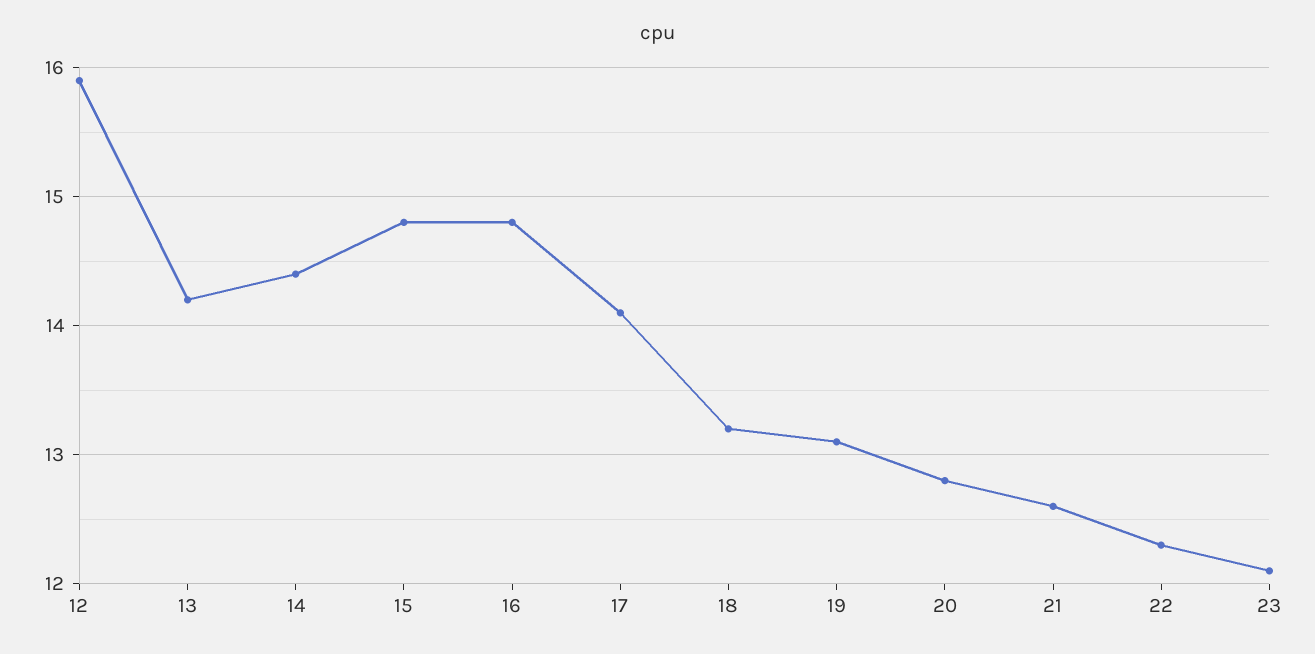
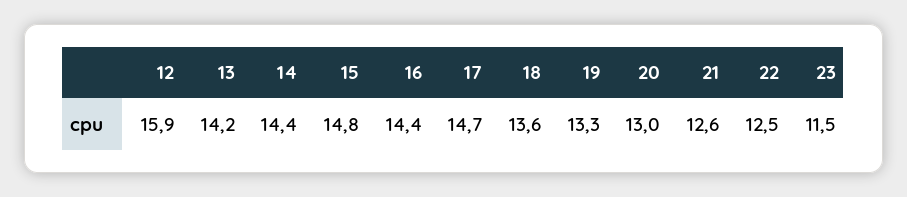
16: 14.8 -> 14.4
17: 14.1 -> 14.7
18: 13.2 -> 13.6
19: 13.1 -> 13.3
20: 12.8 -> 13
22: 12.3 -> 12.5
23: 12.1 -> 11.5

